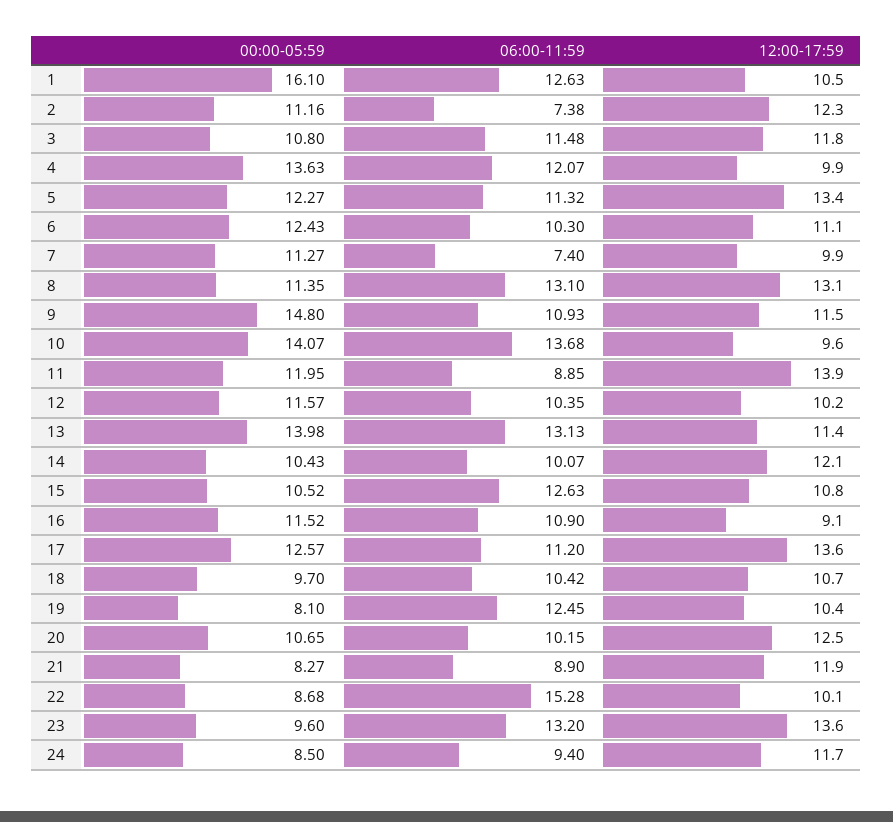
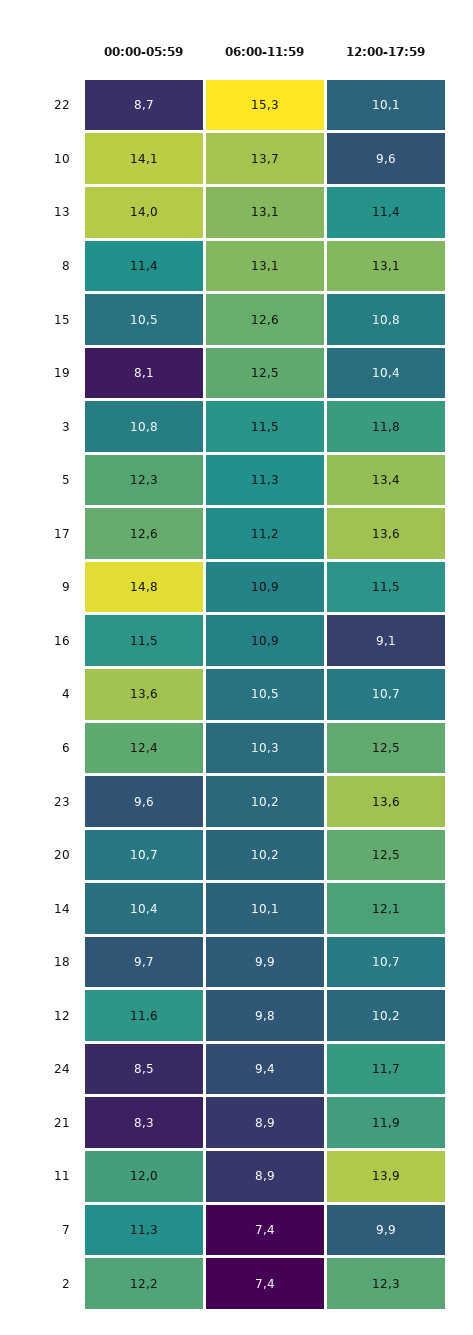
00:00-05:59, 1: 16.1 -> none
06:00-11:59, 1: 12.63 -> none
12:00-17:59, 1: 10.5 -> none
00:00-05:59, 2: 11.16 -> 12.2
06:00-11:59, 4: 12.07 -> 10.5
12:00-17:59, 4: 9.9 -> 10.7
12:00-17:59, 6: 11.1 -> 12.5
06:00-11:59, 12: 10.35 -> 9.8
06:00-11:59, 18: 10.42 -> 9.9
06:00-11:59, 23: 13.2 -> 10.2

